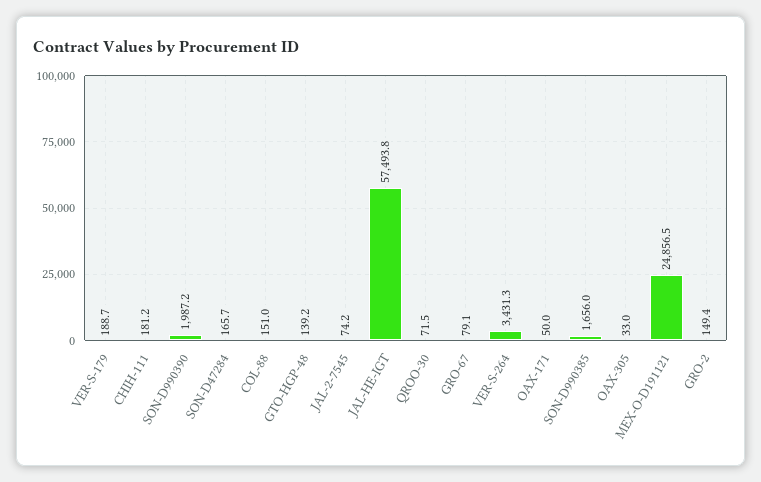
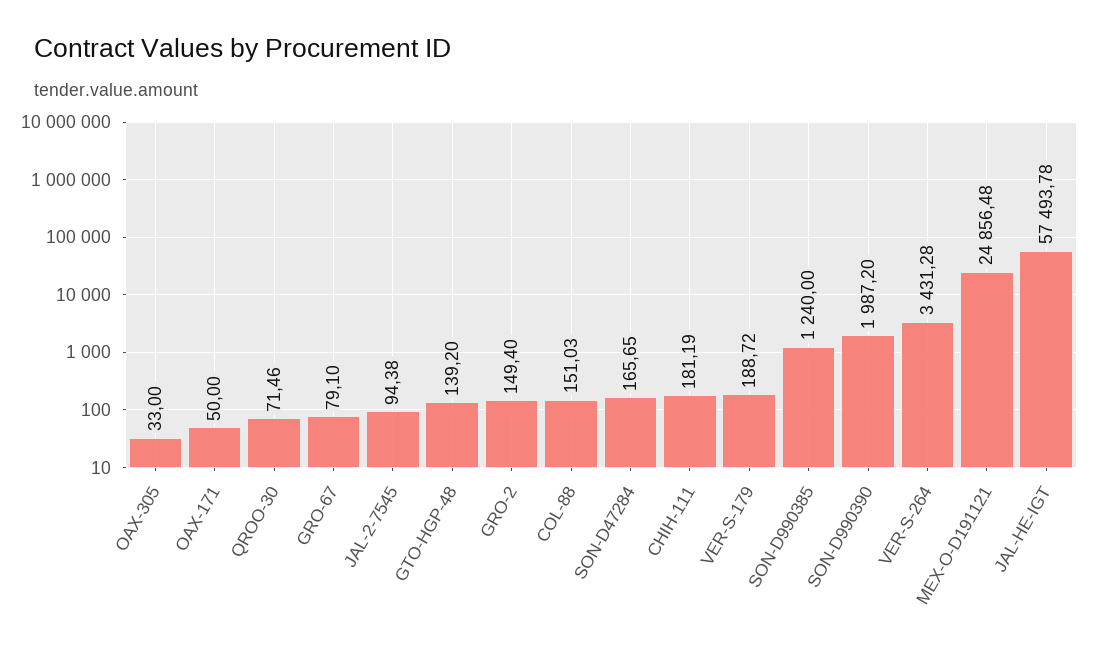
JAL-2-7545: 74.2 -> 94.38
SON-D990385: 1656 -> 1240

